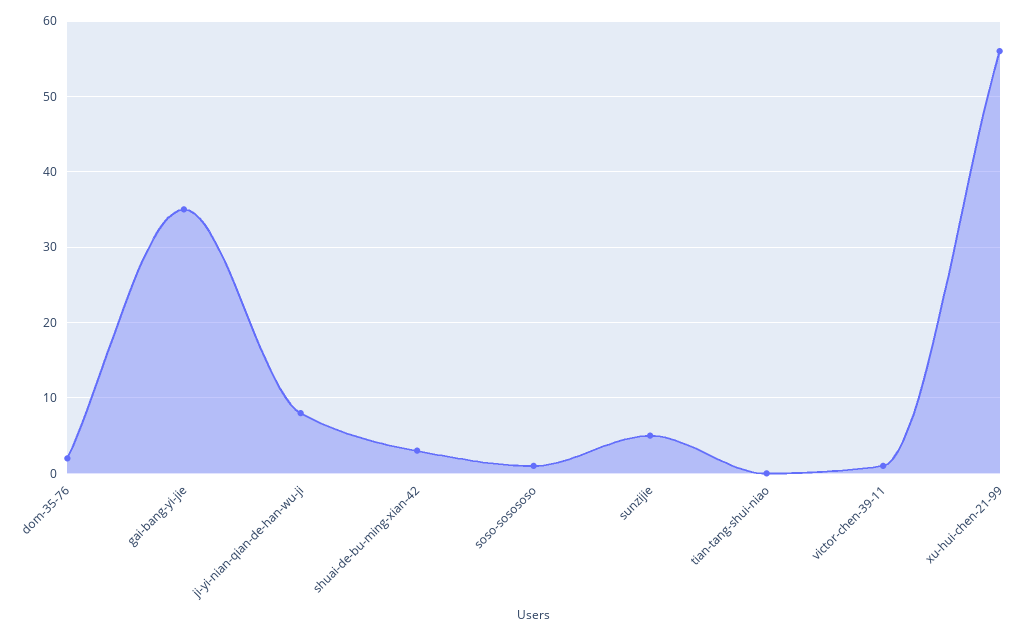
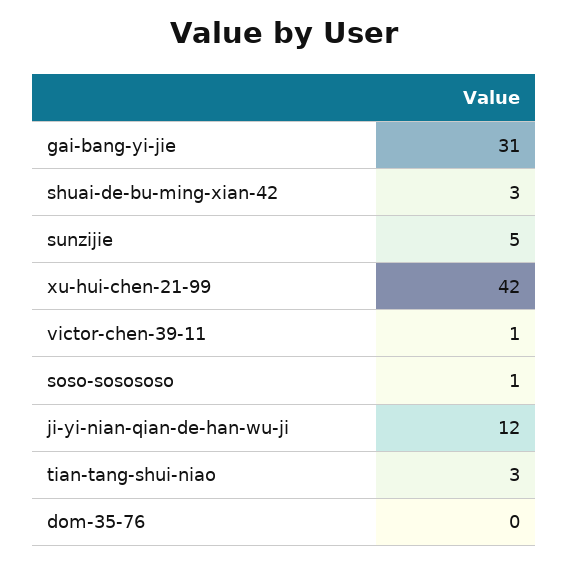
dom-35-76: 2 -> 0
gai-bang-yi-jie: 35 -> 31
ji-yi-nian-qian-de-han-wu-ji: 8 -> 12
tian-tang-shui-niao: 0 -> 3
xu-hui-chen-21-99: 56 -> 42

